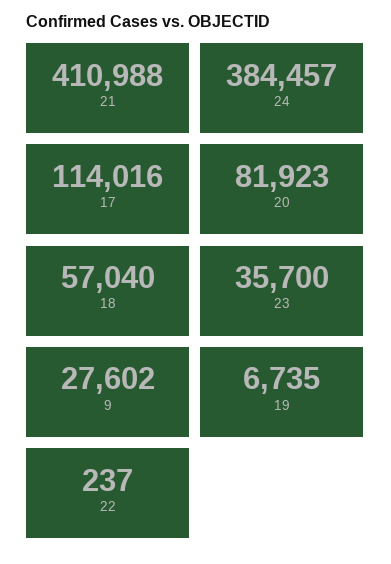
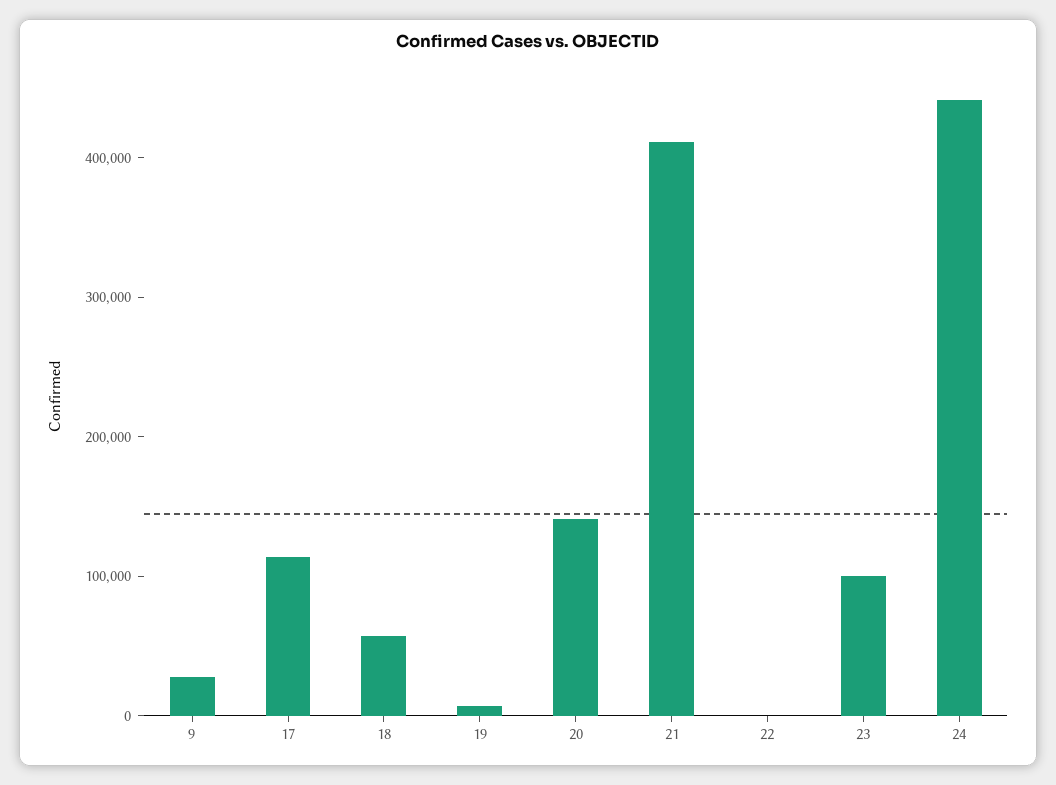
24: 384457 -> 440000
20: 81923 -> 140000
23: 35700 -> 100000

